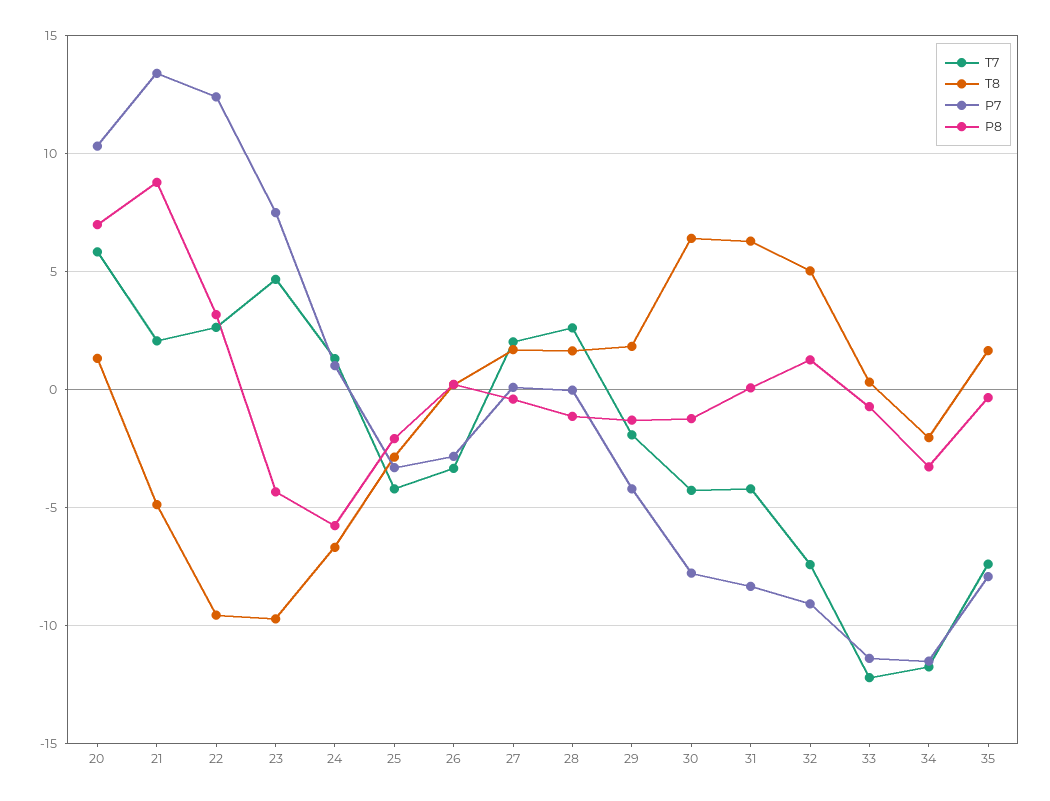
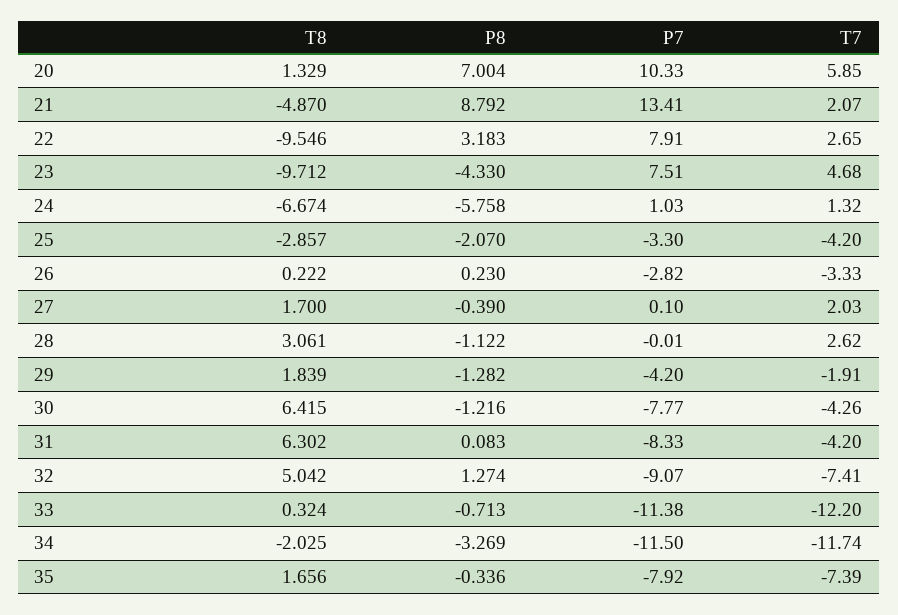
P7, 22: 12.5 -> 7.91
T8, 28: 1.5 -> 3.061

